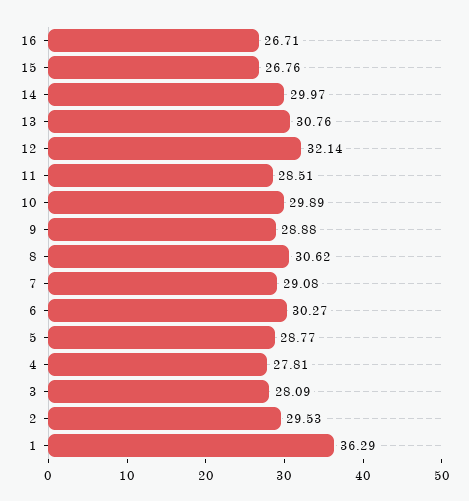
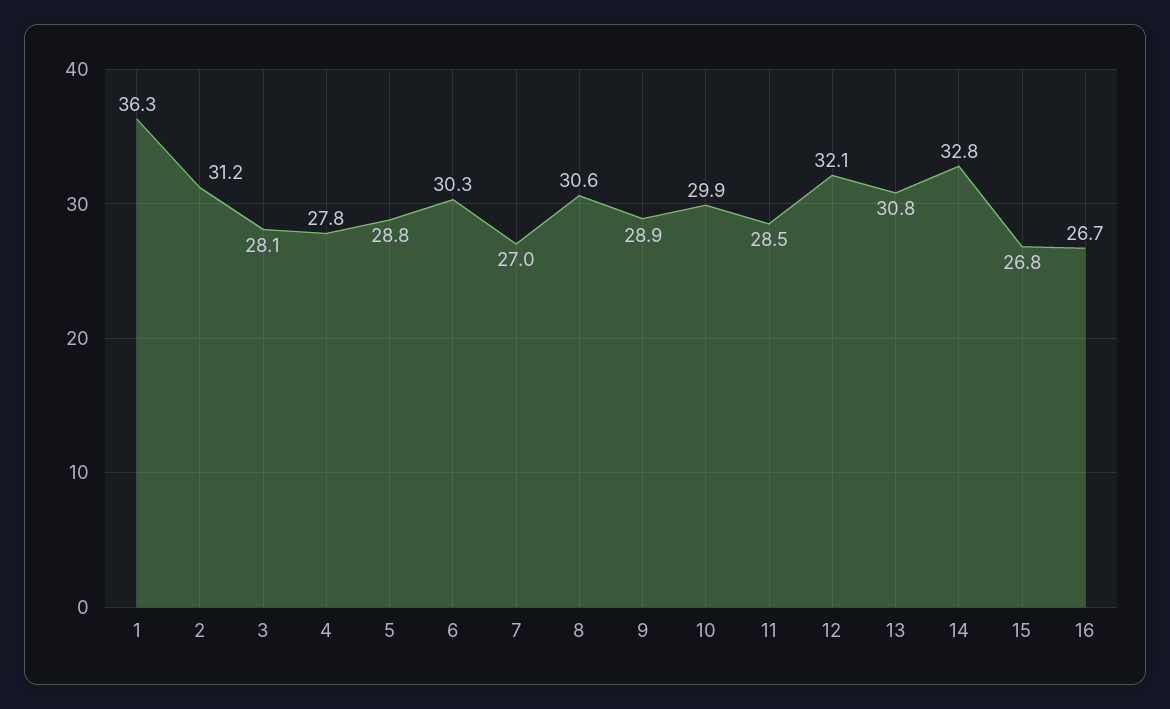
14: 29.97 -> 32.8
7: 29.08 -> 27
2: 29.53 -> 31.2

